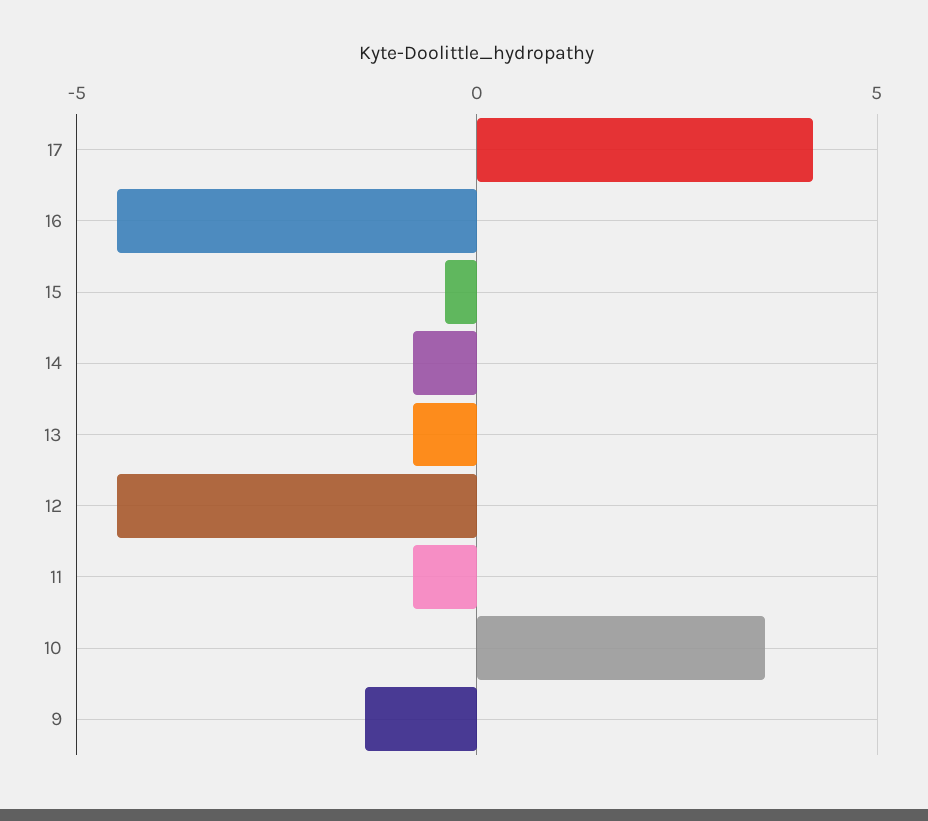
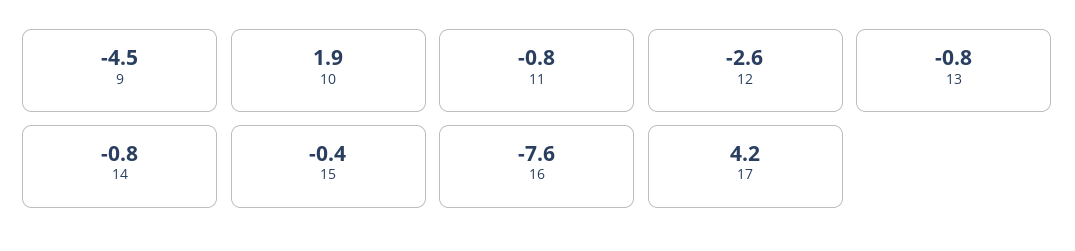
16: -4.5 -> -7.6
12: -4.5 -> -2.6
10: 3.5 -> 1.9
9: -1.5 -> -4.5

